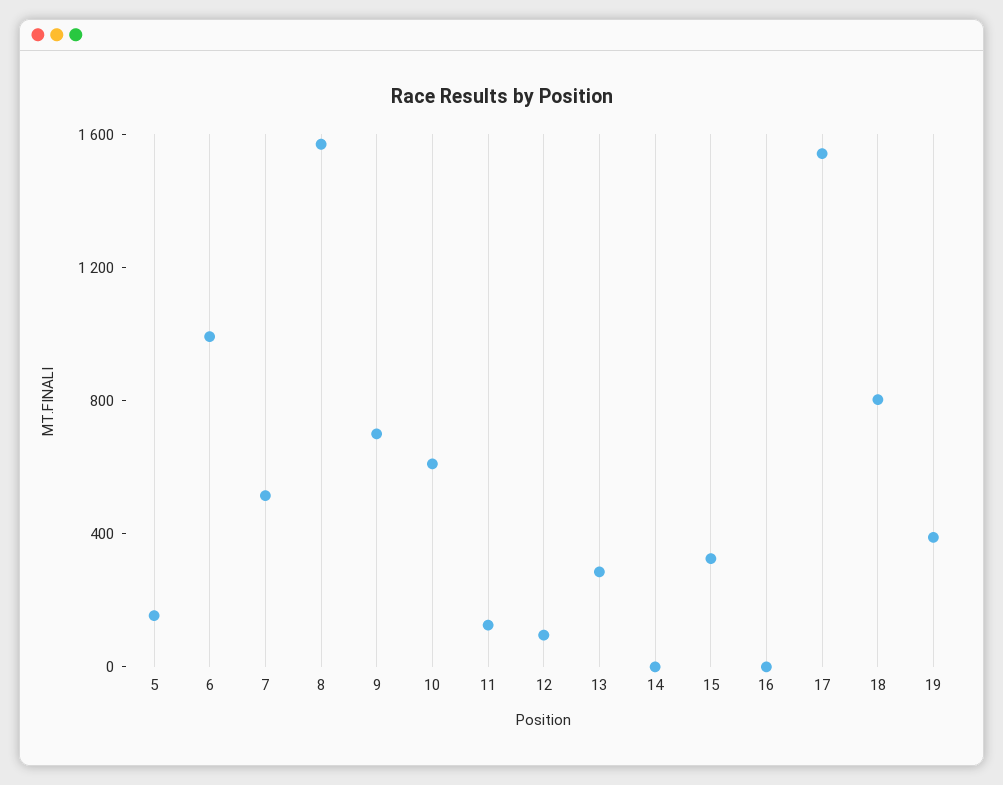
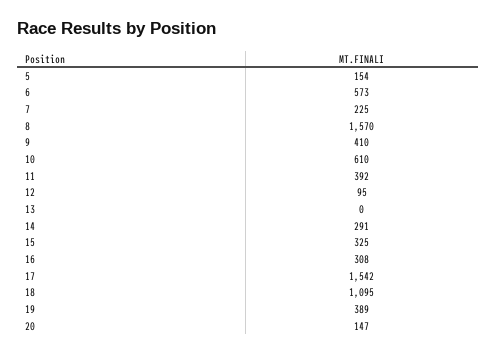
6: 1000 -> 573
7: 500 -> 225
9: 700 -> 410
11: 100 -> 392
13: 300 -> 0
14: 0 -> 291
16: 0 -> 308
18: 800 -> 1095
20: none -> 147

